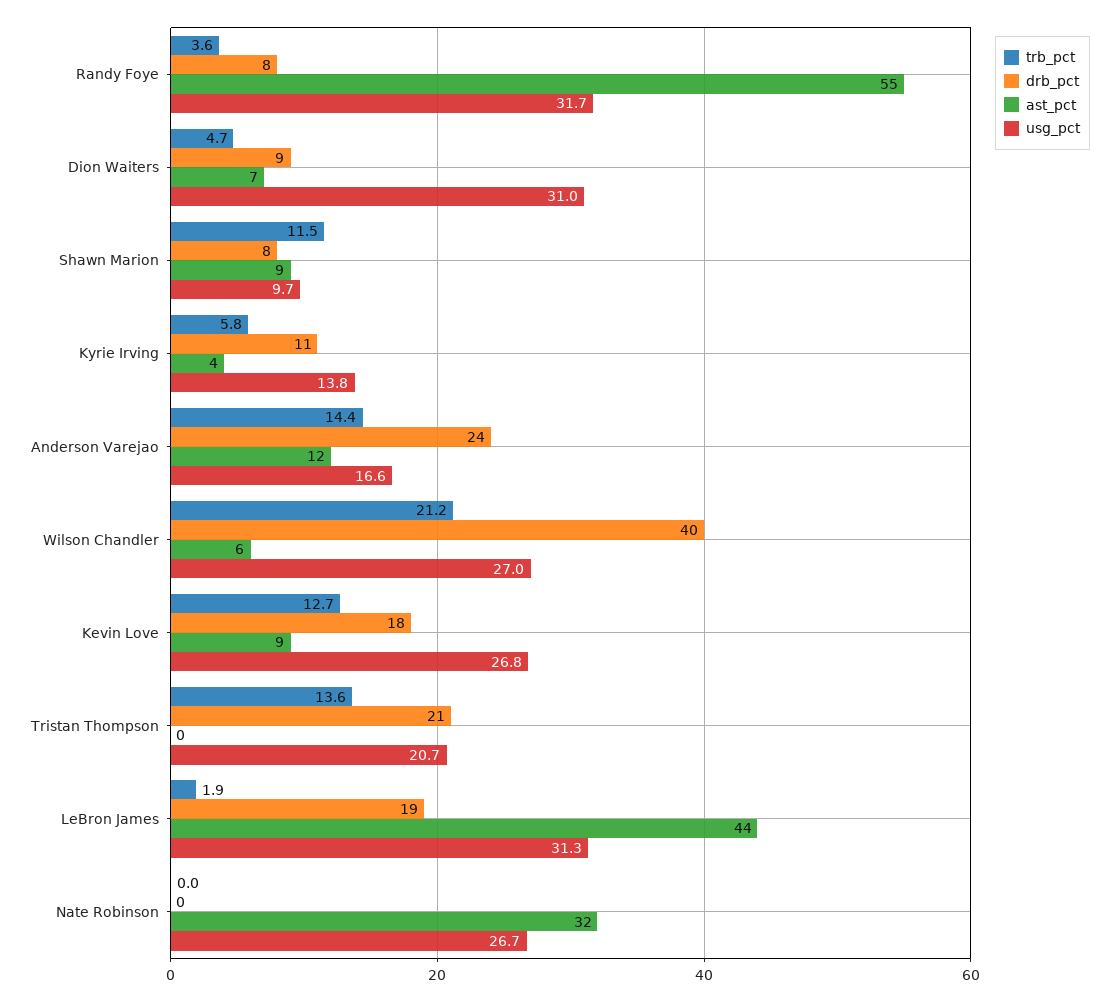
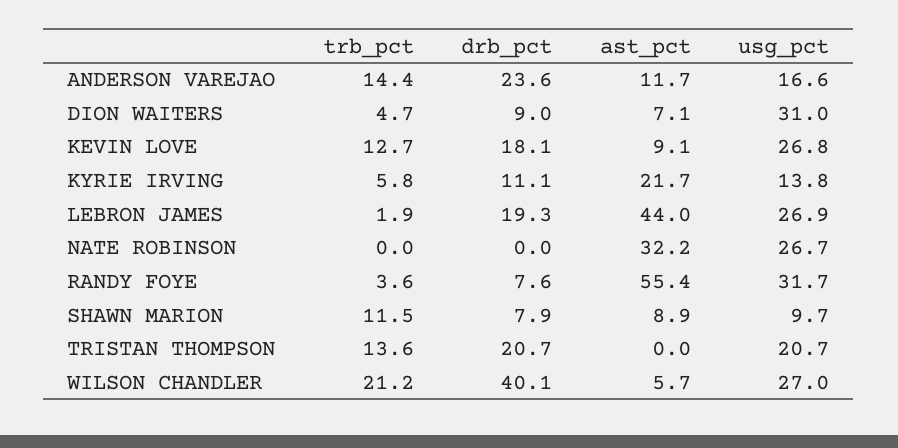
ast_pct, Kyrie Irving: 4 -> 21.7
usg_pct, LeBron James: 31.3 -> 26.9

